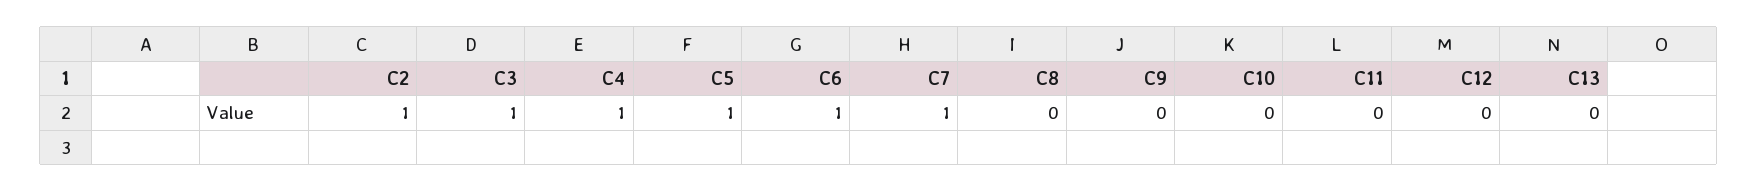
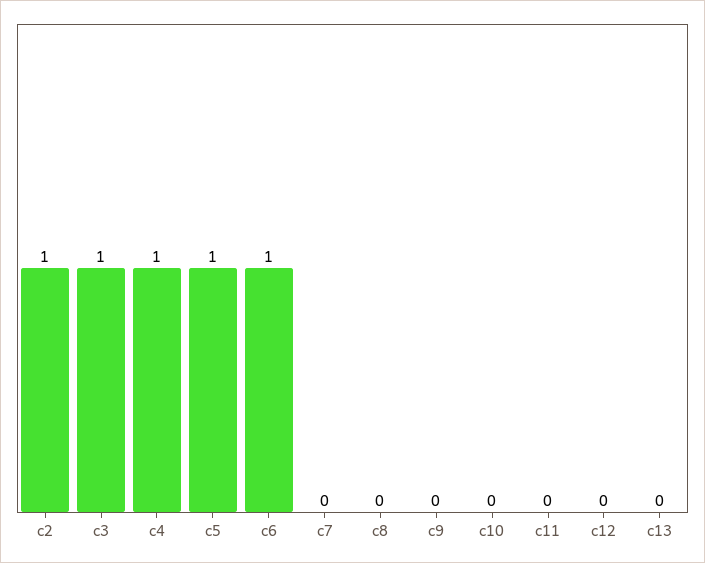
C7: 1 -> 0

